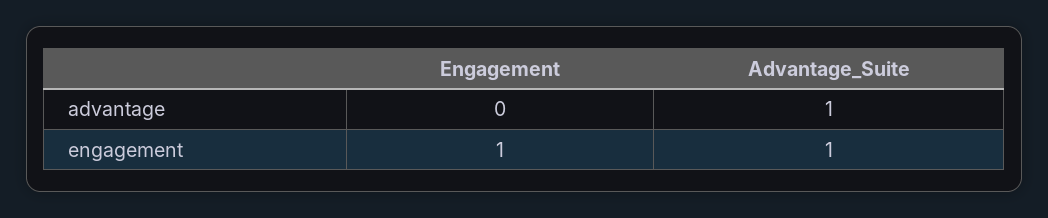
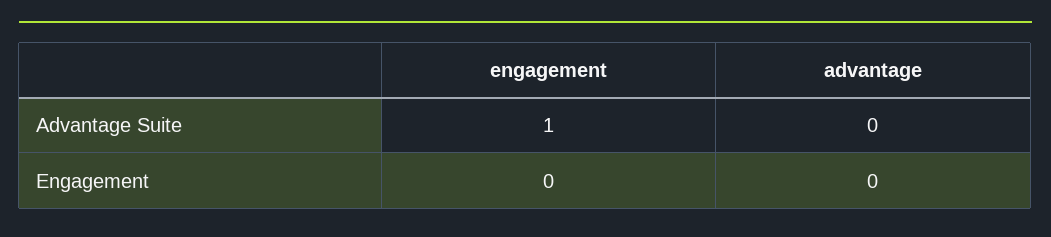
Advantage_Suite, advantage: 1 -> 0
Engagement, engagement: 1 -> 0

